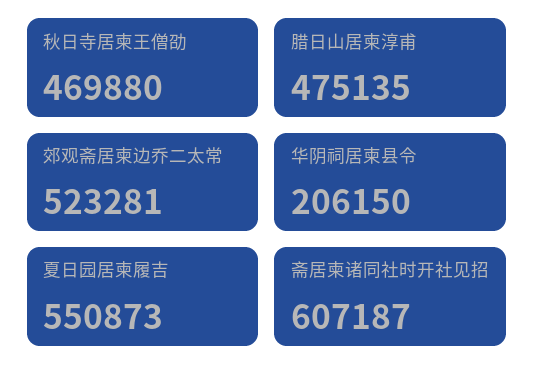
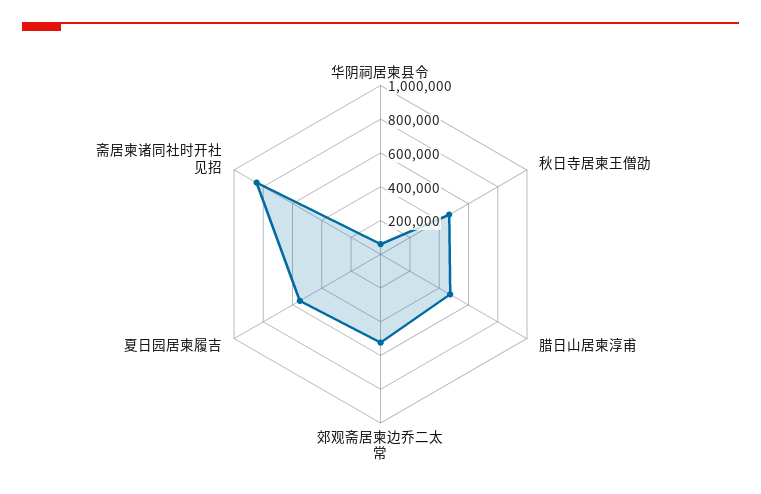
华阴祠居柬县令: 206150 -> 50000
斋居柬诸同社时开社见招: 607187 -> 850000

